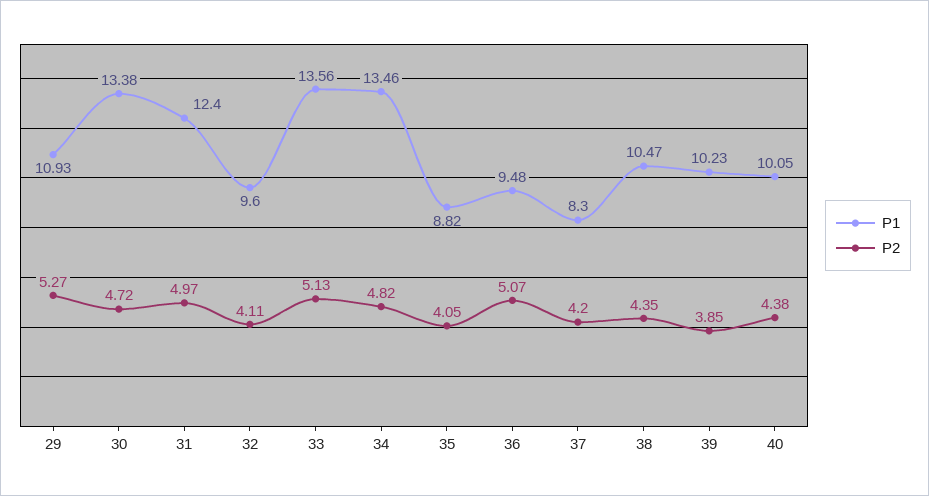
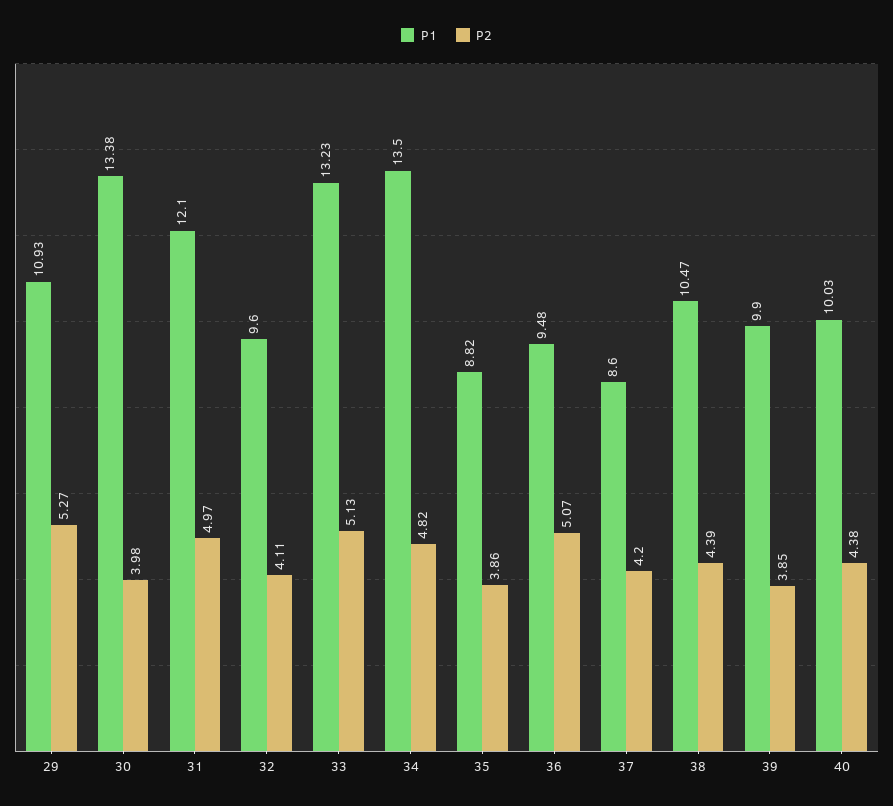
P2, 30: 4.72 -> 3.98
P1, 31: 12.4 -> 12.1
P1, 33: 13.56 -> 13.23
P1, 34: 13.46 -> 13.5
P2, 35: 4.05 -> 3.86
P1, 37: 8.3 -> 8.6
P2, 38: 4.35 -> 4.39
P1, 39: 10.23 -> 9.9
P1, 40: 10.05 -> 10.03

